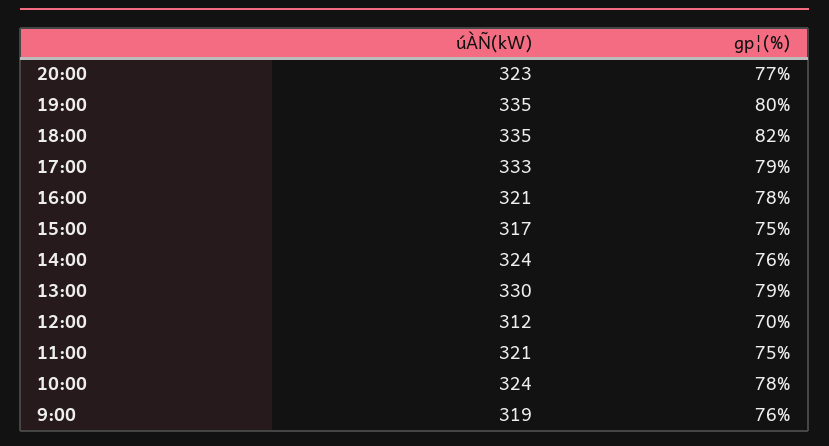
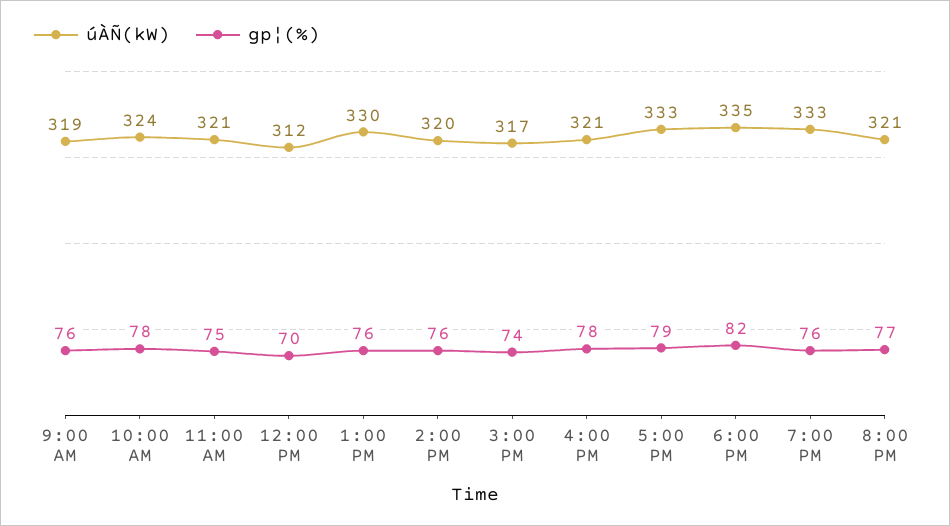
úÀÑ(kW), 20:00: 323 -> 321
úÀÑ(kW), 19:00: 335 -> 333
gp¦(%), 19:00: 80 -> 76
gp¦(%), 15:00: 75 -> 74
úÀÑ(kW), 14:00: 324 -> 320
gp¦(%), 13:00: 79 -> 76

